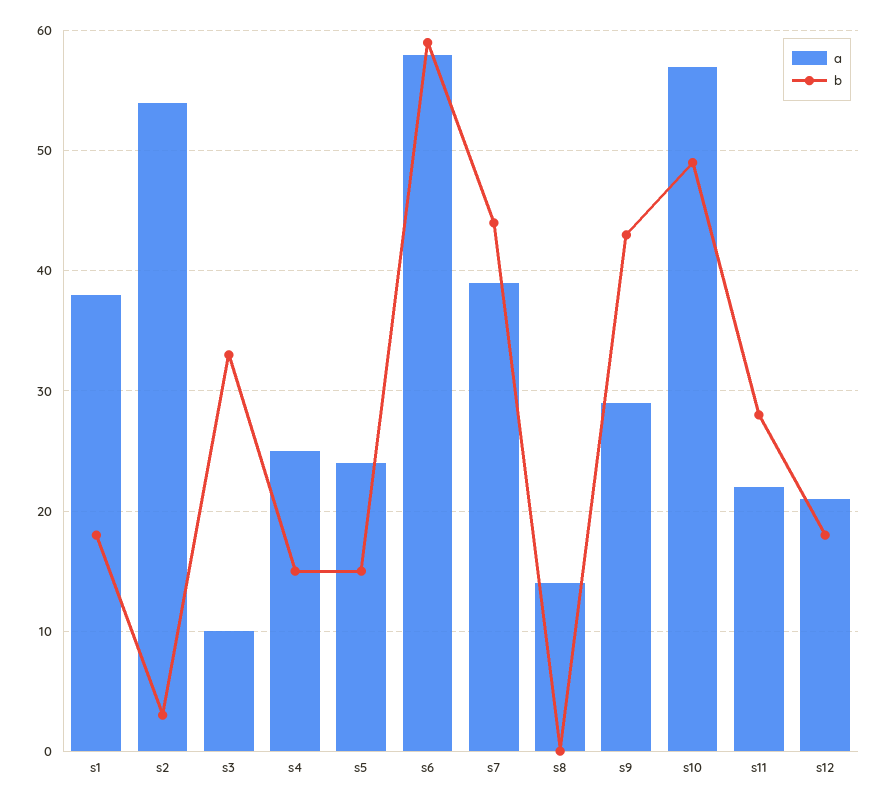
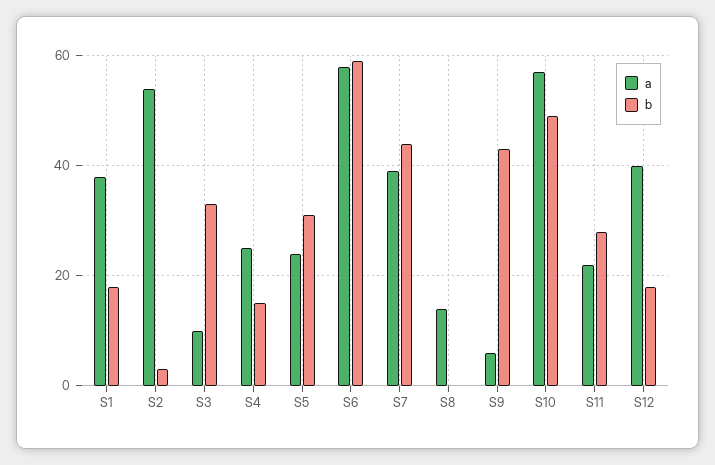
b, s5: 15 -> 30
a, s9: 29 -> 5
a, s12: 21 -> 40

